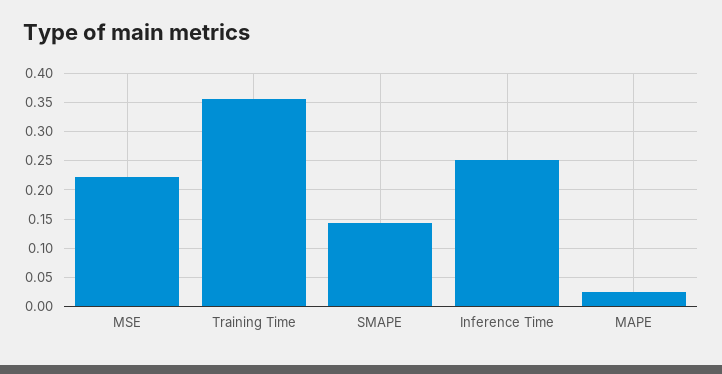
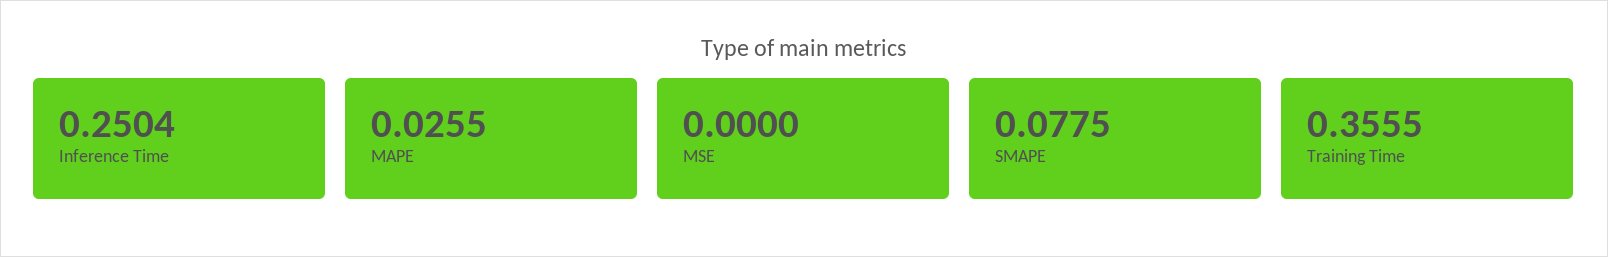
MSE: 0.225 -> 0
SMAPE: 0.15 -> 0.0775

